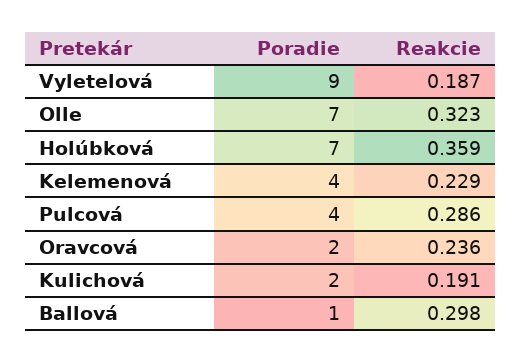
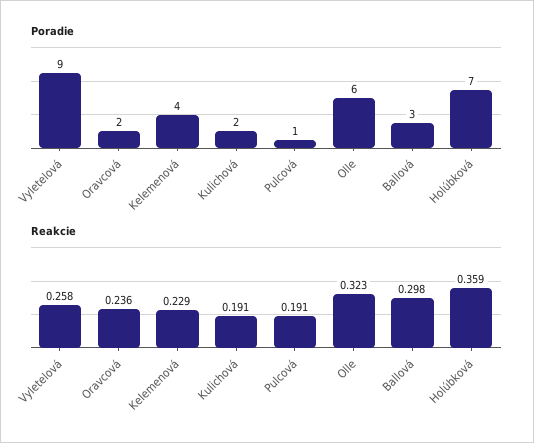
Reakcie, Vyletelová: 0.187 -> 0.258
Poradie, Olle: 7 -> 6
Poradie, Pulcová: 4 -> 1
Reakcie, Pulcová: 0.286 -> 0.191
Poradie, Ballová: 1 -> 3

